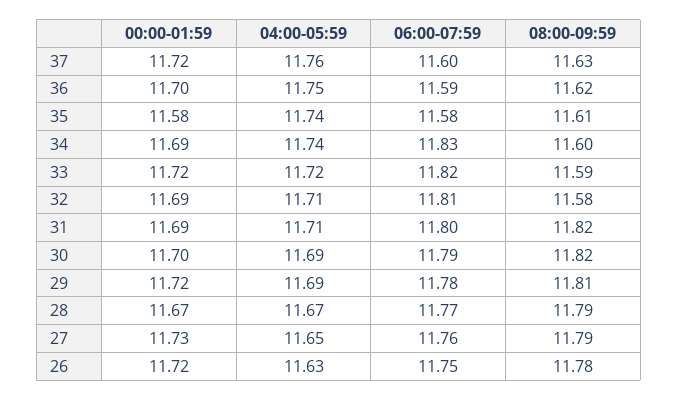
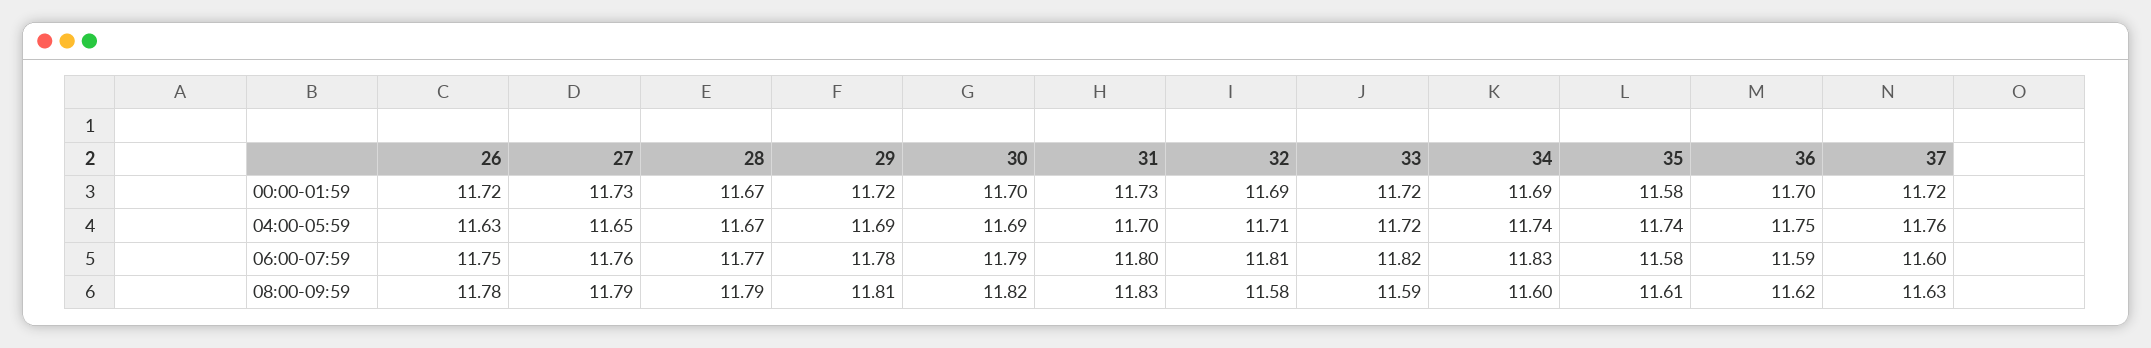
00:00-01:59, 31: 11.69 -> 11.73
04:00-05:59, 31: 11.71 -> 11.7
08:00-09:59, 31: 11.82 -> 11.83

